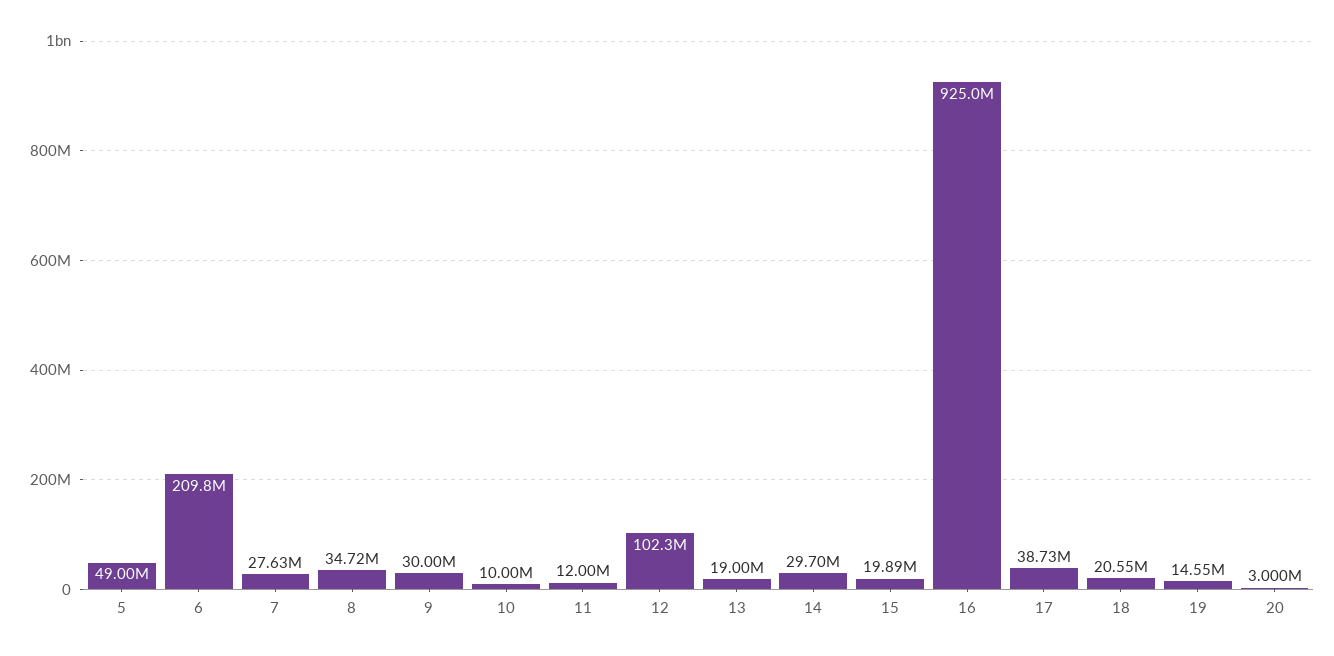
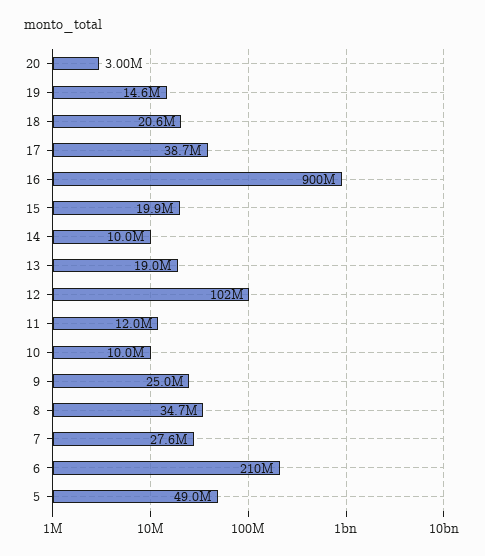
9: 30000000 -> 25000000
14: 29700000 -> 10000000
16: 925000000 -> 900000000

